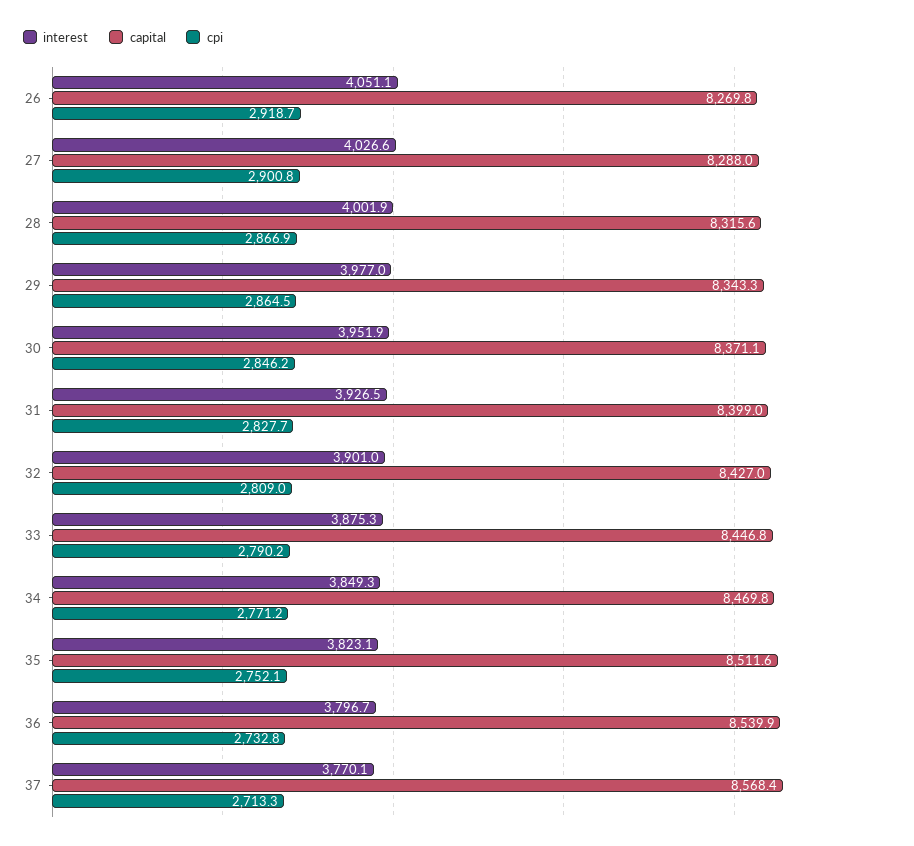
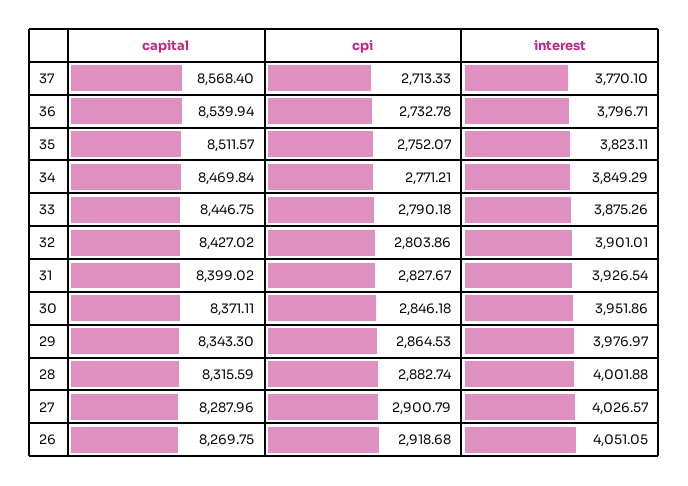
cpi, 28: 2866.9 -> 2882.74
cpi, 32: 2809 -> 2803.86

